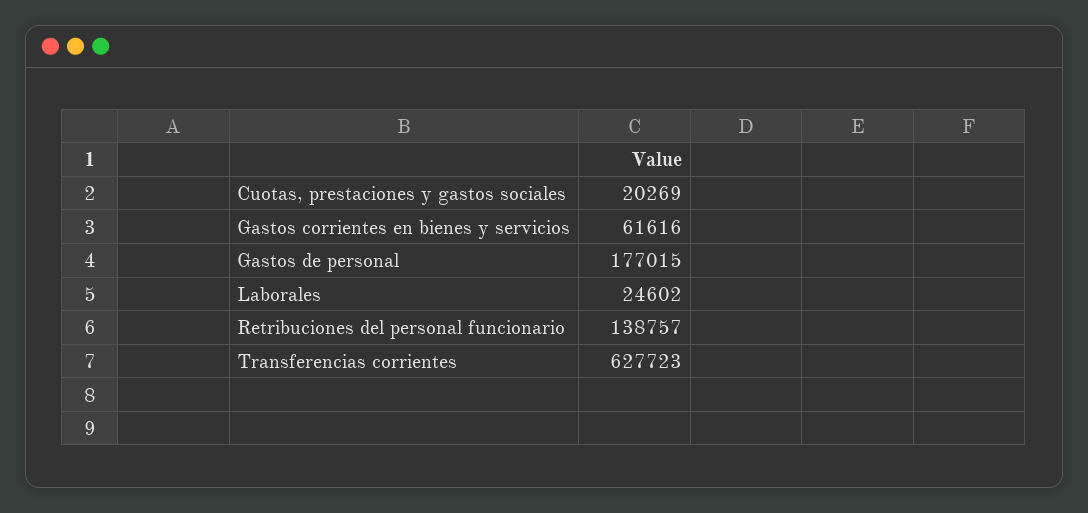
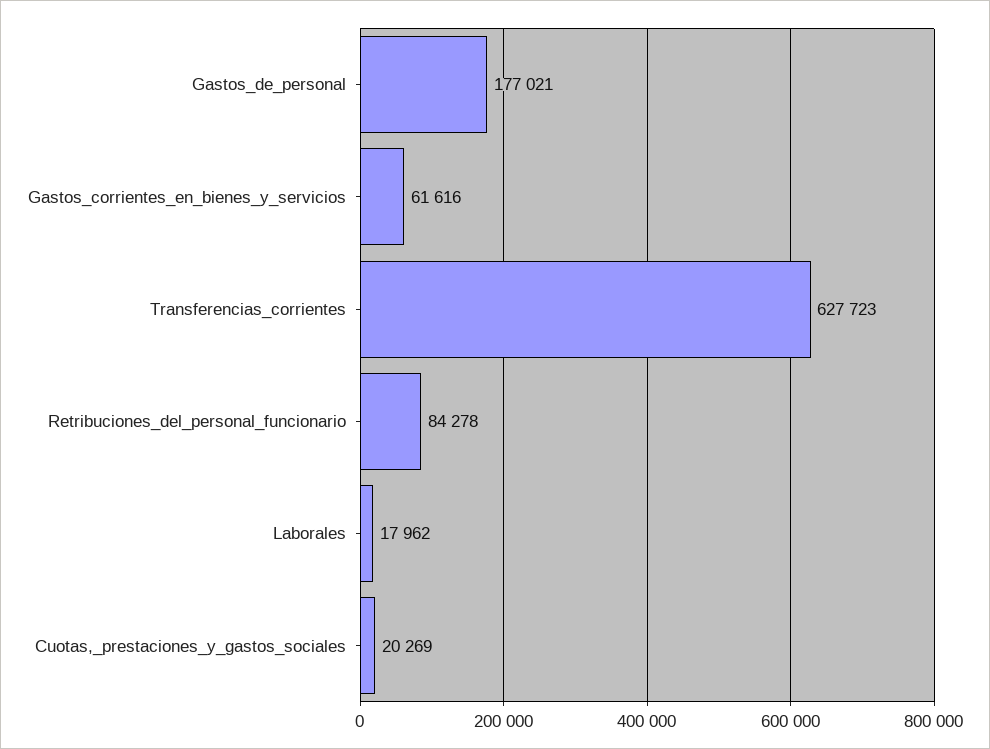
Gastos de personal: 177015 -> 177021
Laborales: 24602 -> 17962
Retribuciones del personal funcionario: 138757 -> 84278

